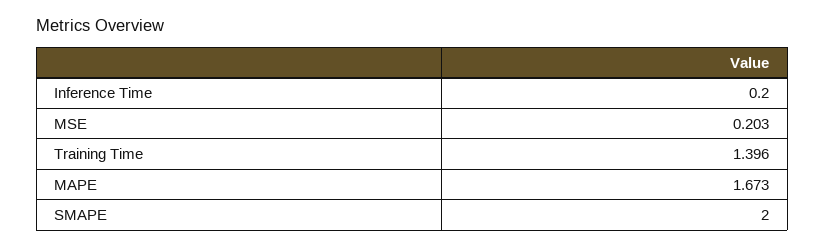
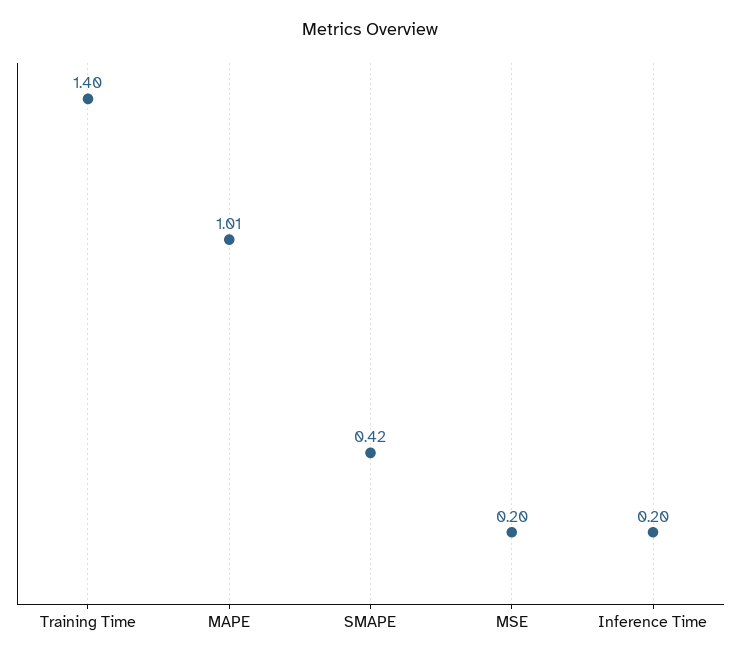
MAPE: 1.673 -> 1.01
SMAPE: 2 -> 0.42

